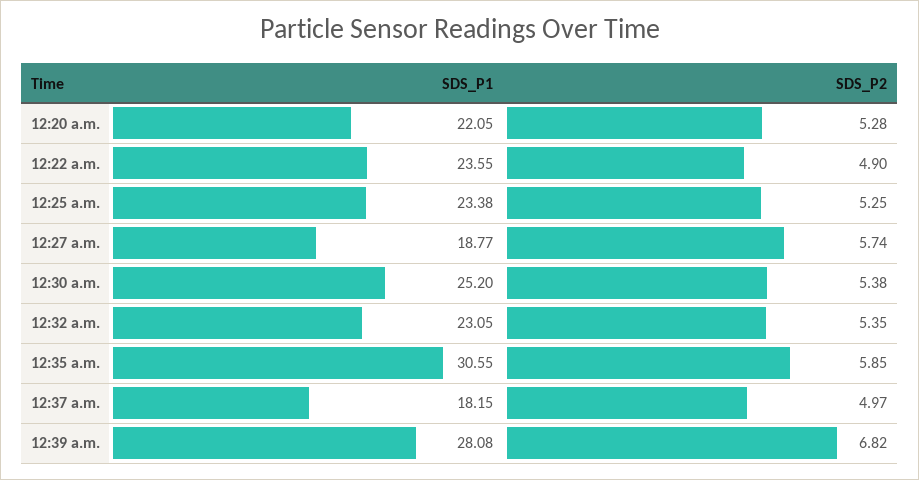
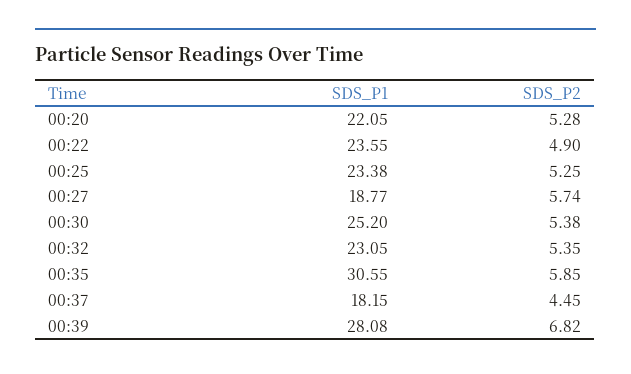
SDS_P2, 12:37 a.m.: 4.97 -> 4.45

